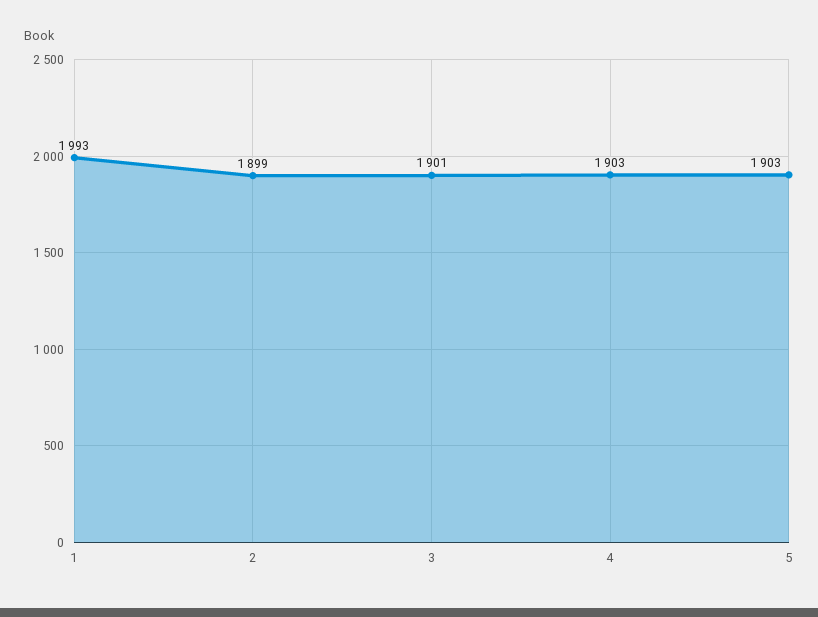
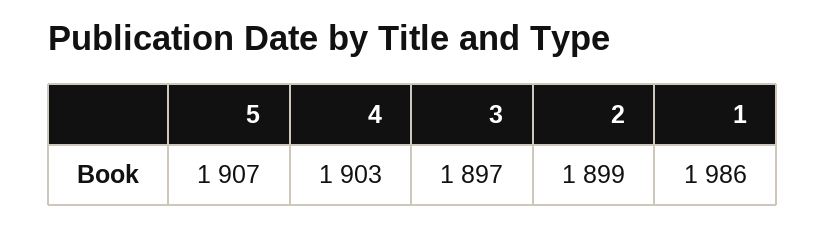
1: 1993 -> 1986
3: 1901 -> 1897
5: 1903 -> 1907

